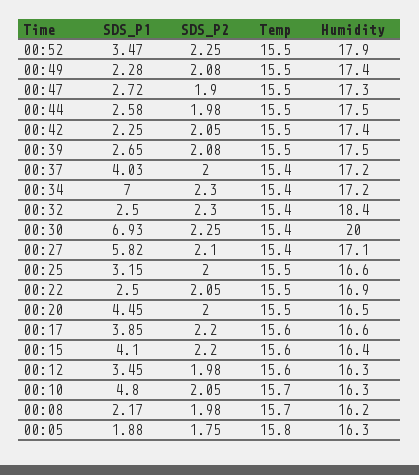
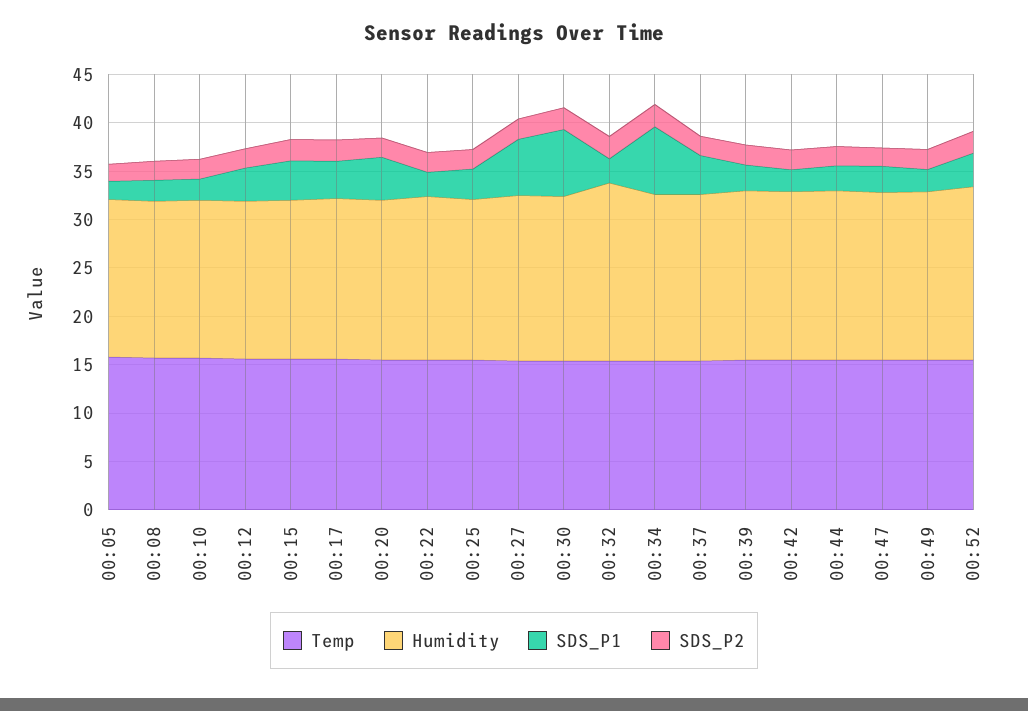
Humidity, 00:30: 20 -> 17
SDS_P1, 00:10: 4.8 -> 2

